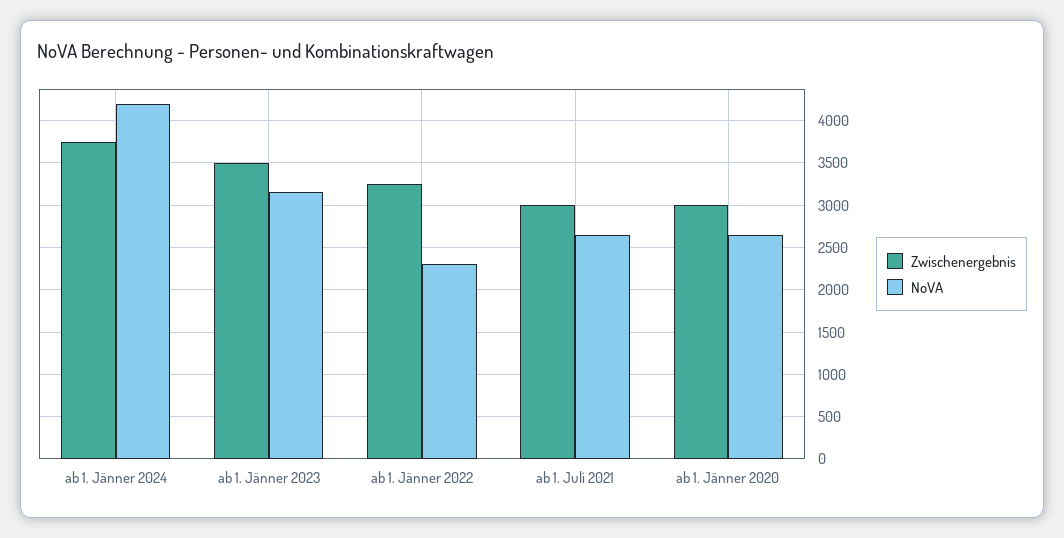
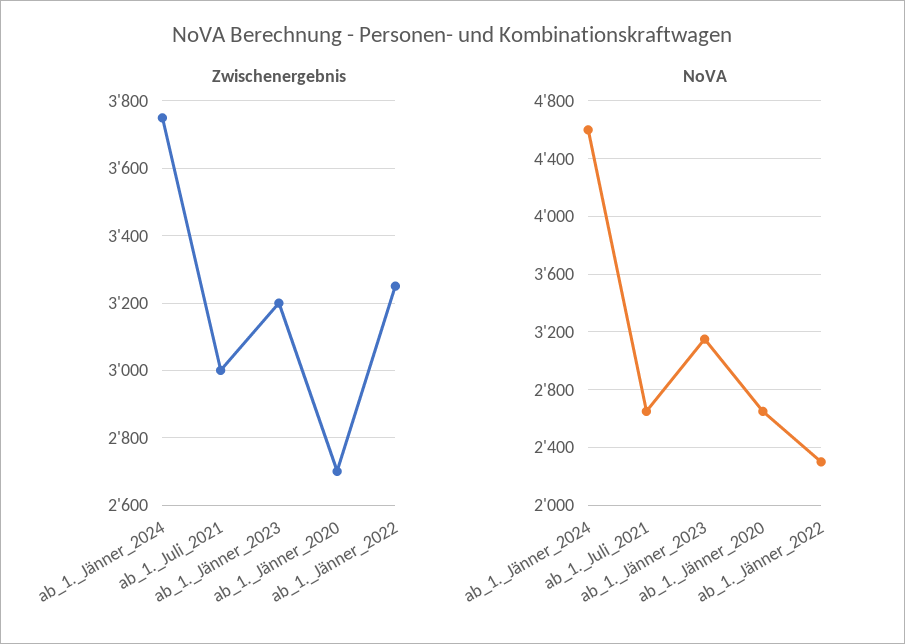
NoVA, ab 1. Jänner 2024: 4200 -> 4600
Zwischenergebnis, ab 1. Jänner 2023: 3500 -> 3200
Zwischenergebnis, ab 1. Jänner 2020: 3000 -> 2700

